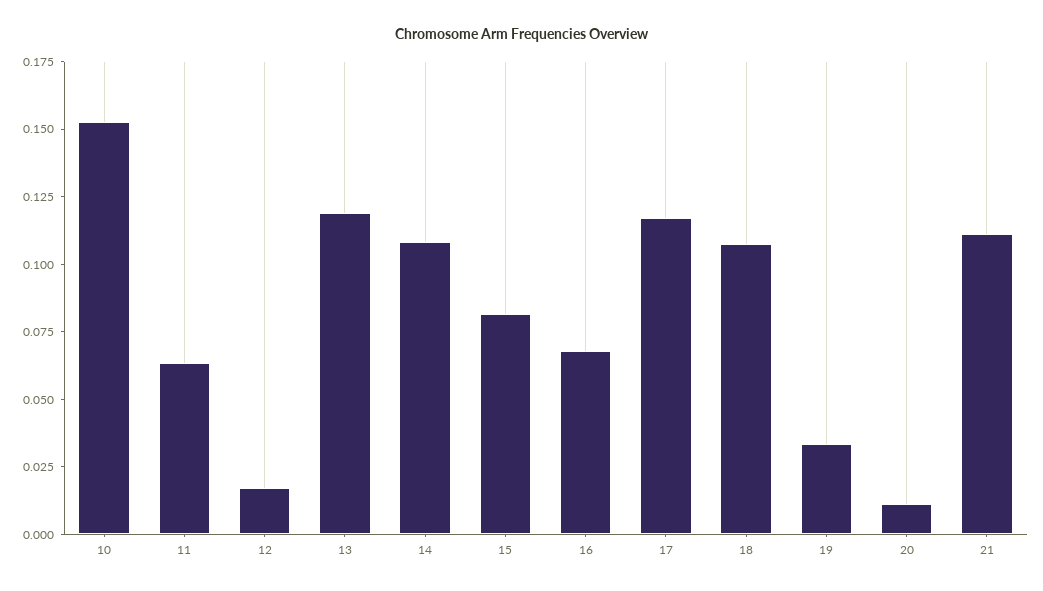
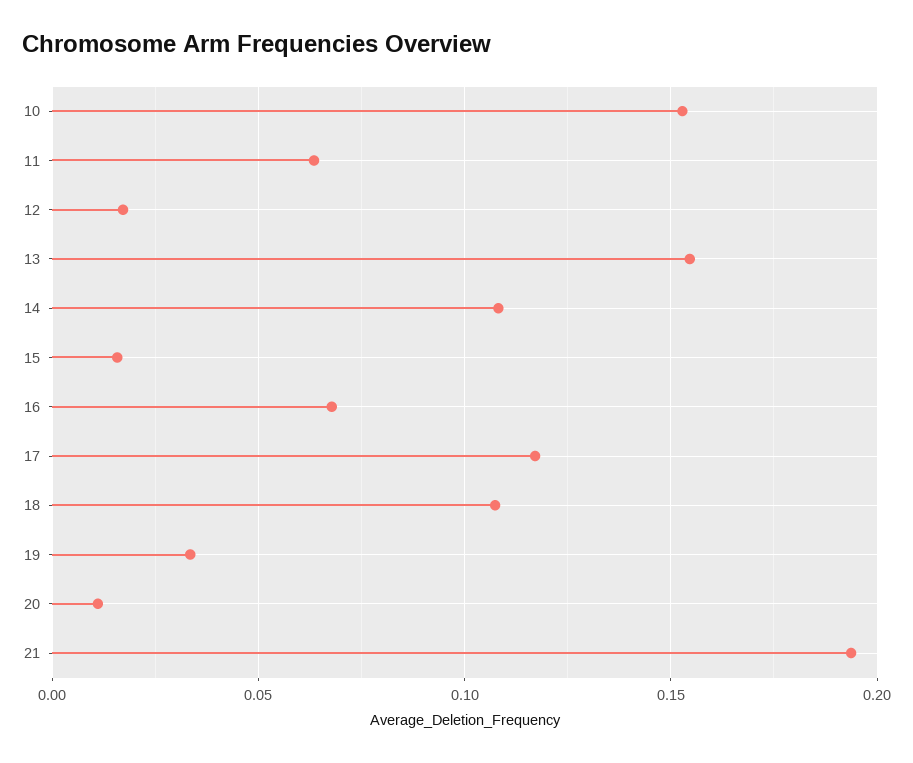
13: 0.12 -> 0.155
15: 0.08 -> 0.015
21: 0.11 -> 0.195

